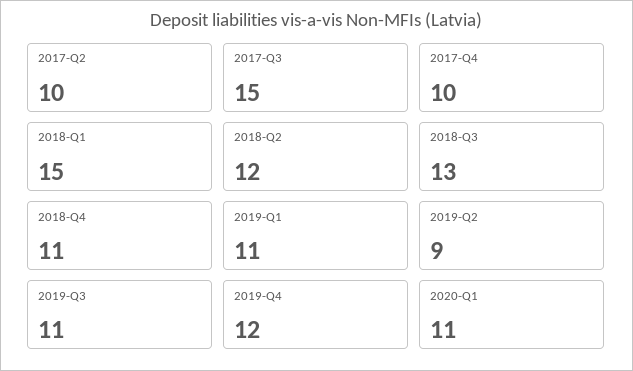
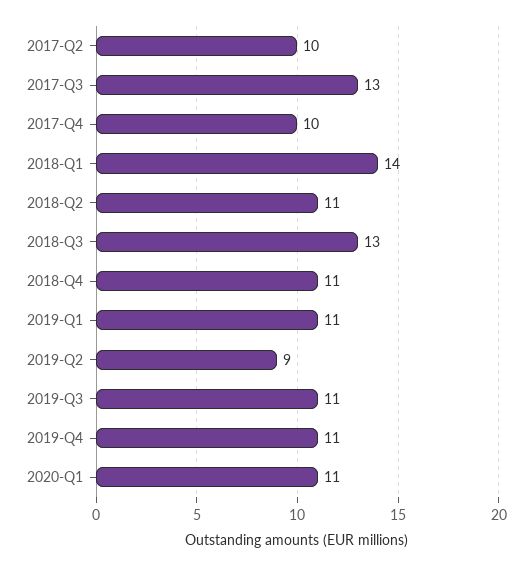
2017-Q3: 15 -> 13
2018-Q1: 15 -> 14
2018-Q2: 12 -> 11
2019-Q4: 12 -> 11

